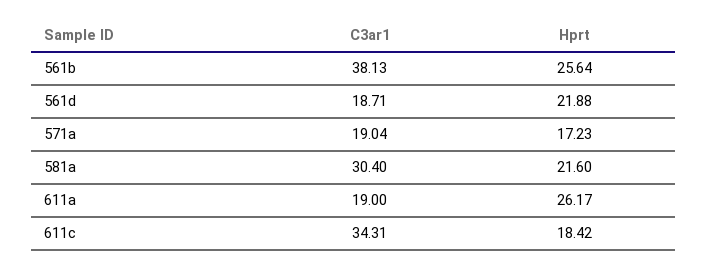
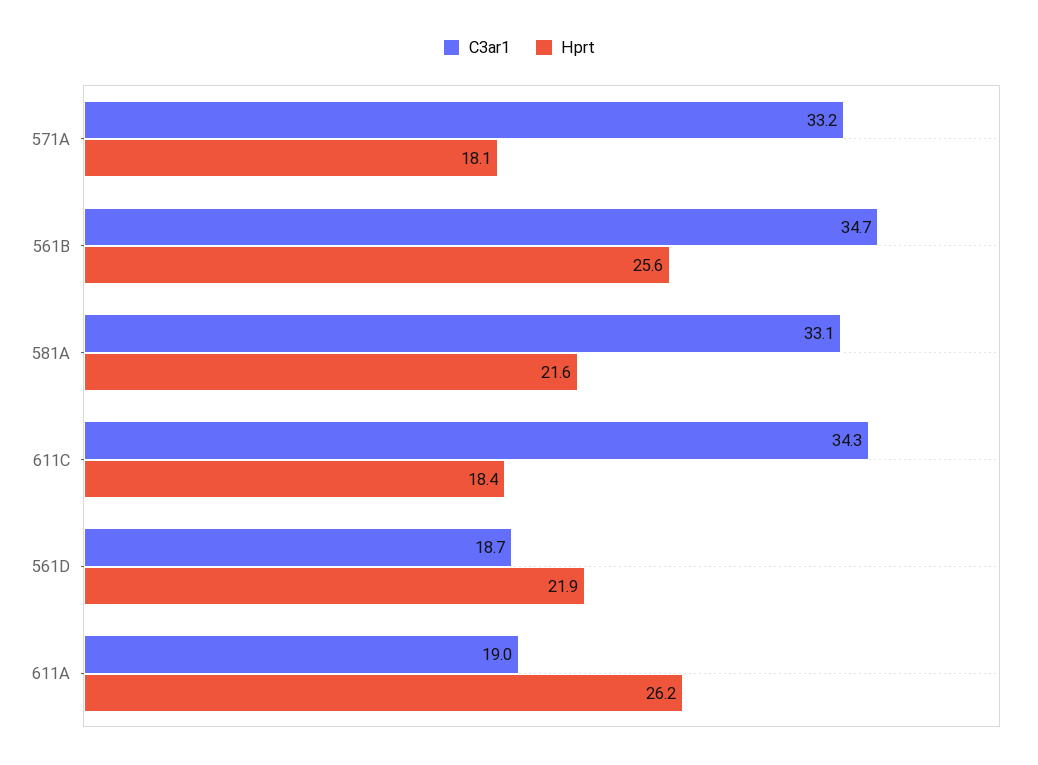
C3ar1, 561b: 38.13 -> 34.7
C3ar1, 571a: 19.04 -> 33.2
Hprt, 571a: 17.23 -> 18.1
C3ar1, 581a: 30.4 -> 33.1

